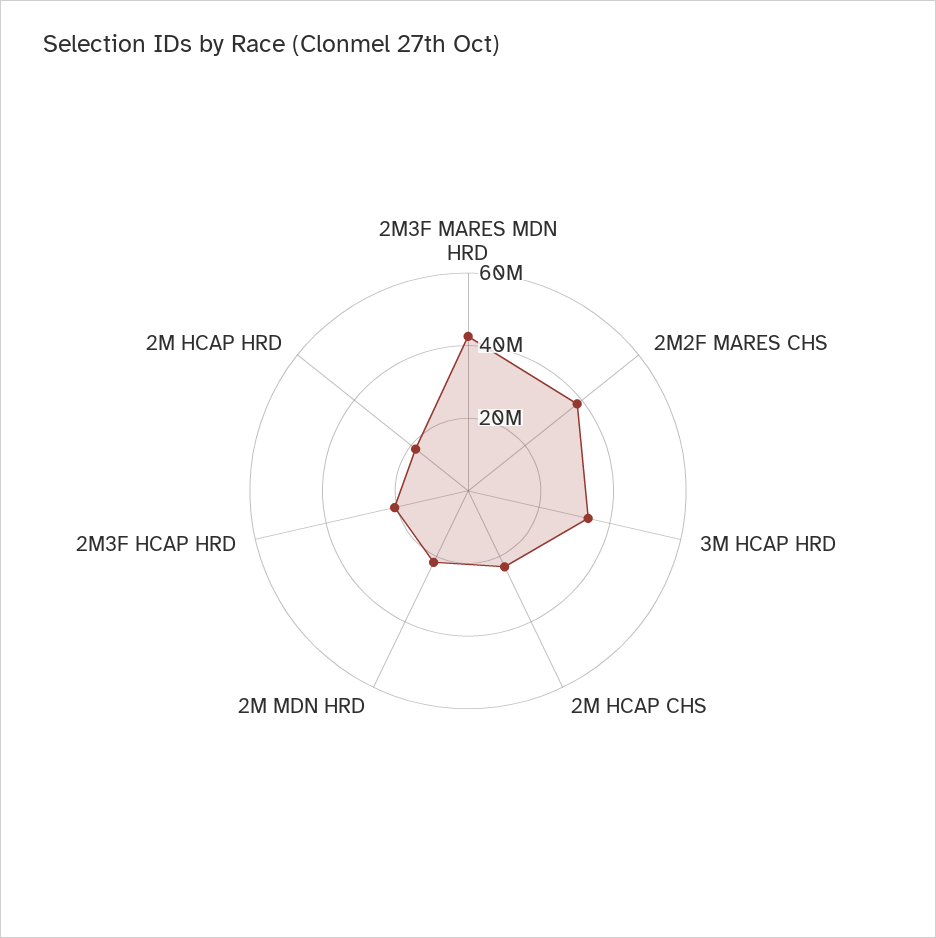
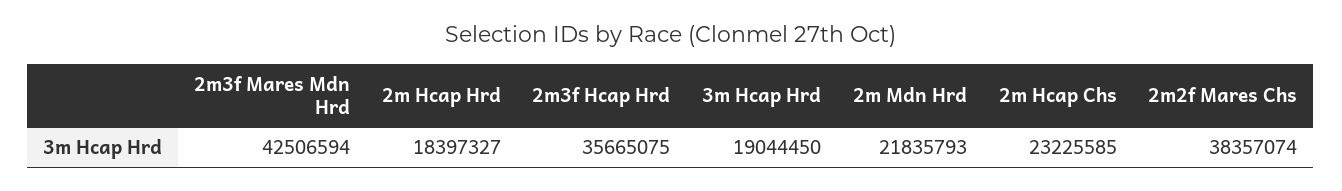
3M HCAP HRD: 35000000 -> 19044450
2M3F HCAP HRD: 20000000 -> 35665075

